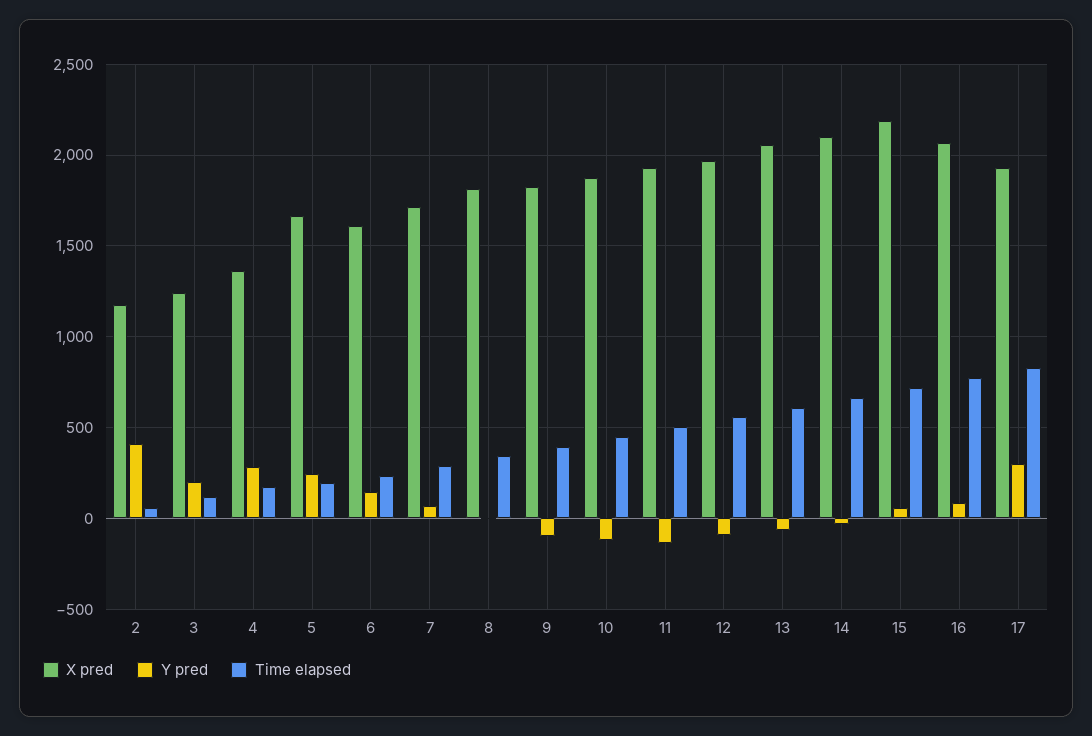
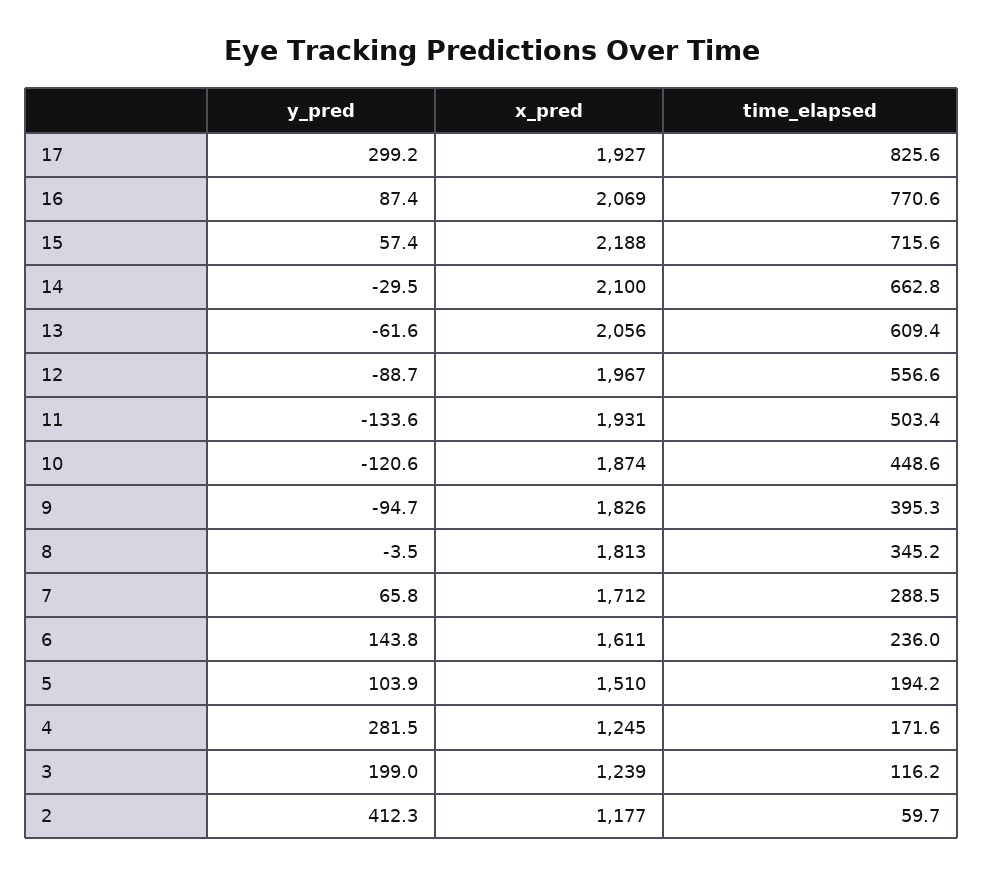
X pred, 4: 1350 -> 1245
X pred, 5: 1650 -> 1510
Y pred, 5: 250 -> 103.9

